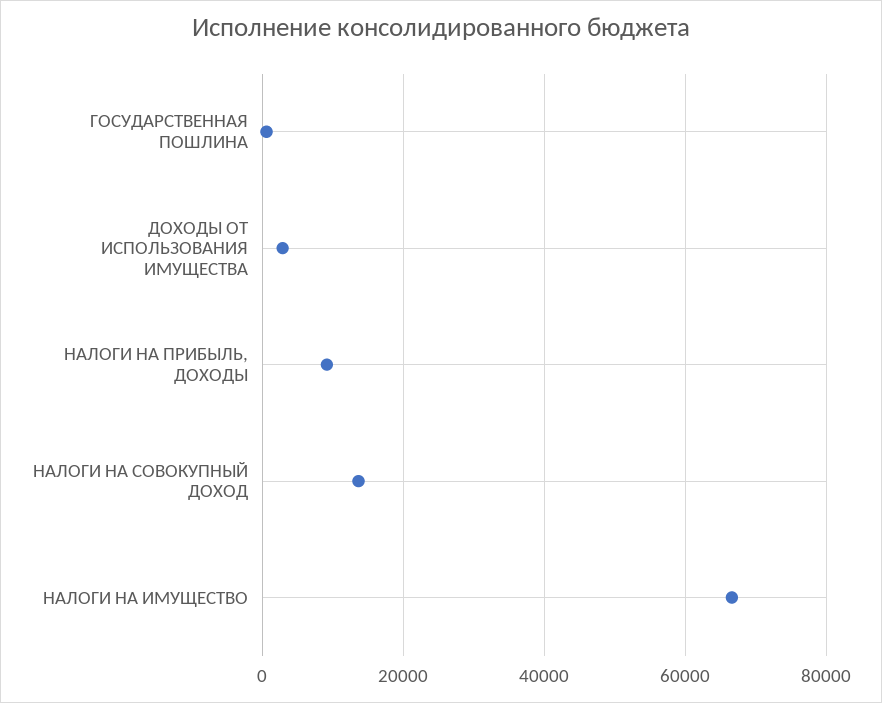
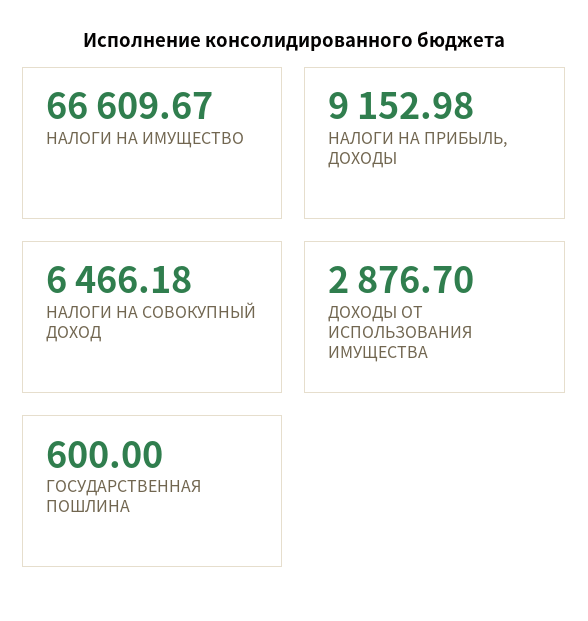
НАЛОГИ НА СОВОКУПНЫЙ ДОХОД: 14000 -> 6466.18

